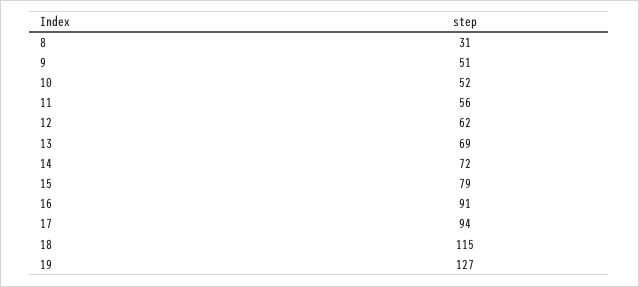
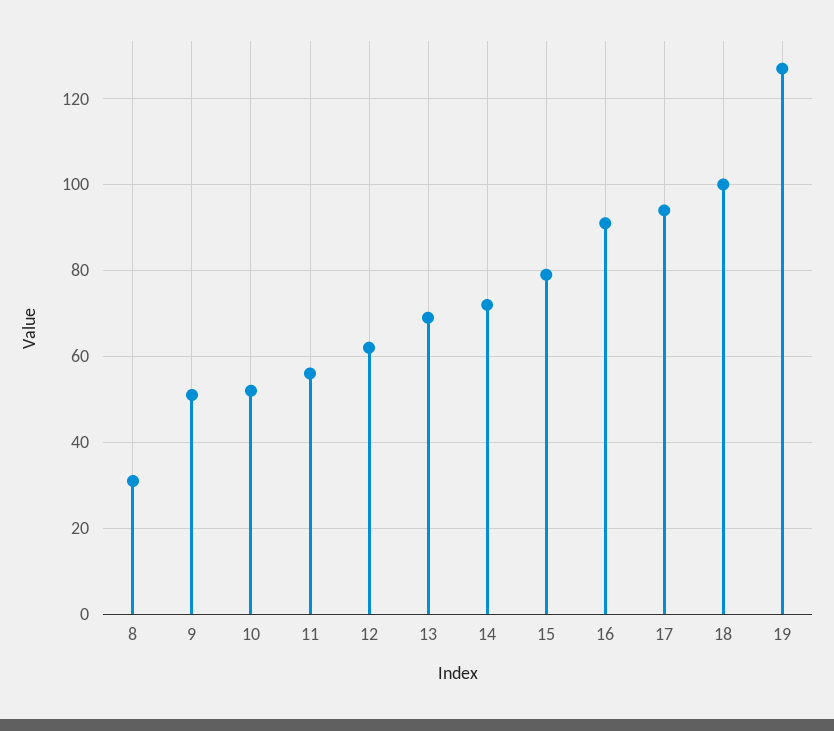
18: 115 -> 100

